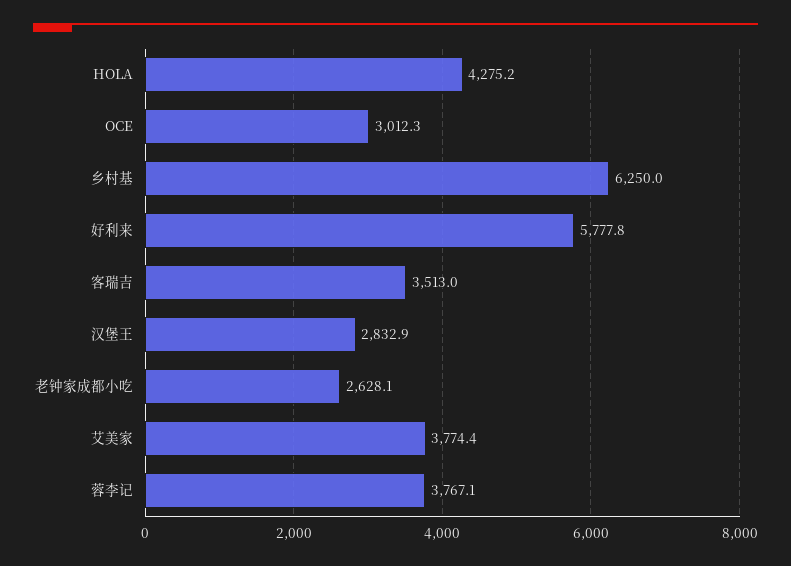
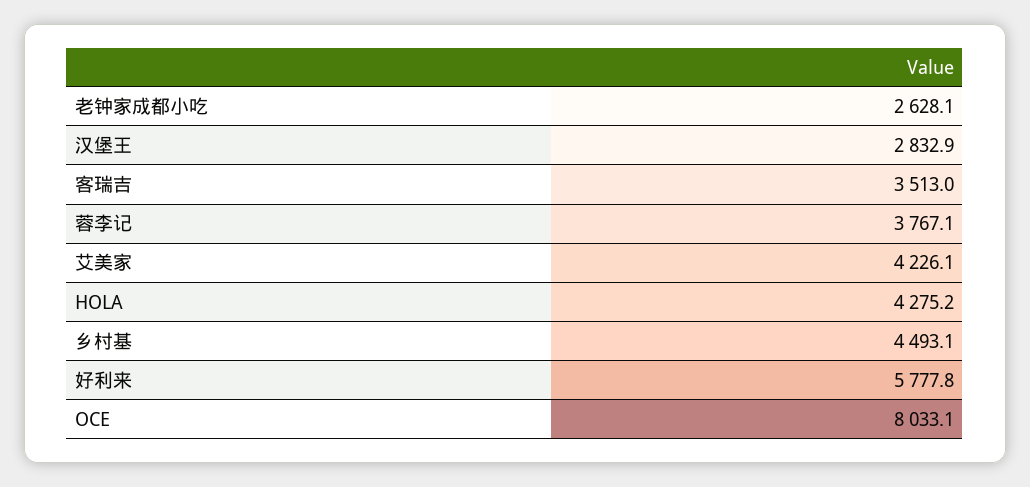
OCE: 3012.3 -> 8033.1
乡村基: 6250 -> 4493.1
艾美家: 3774.4 -> 4226.1

